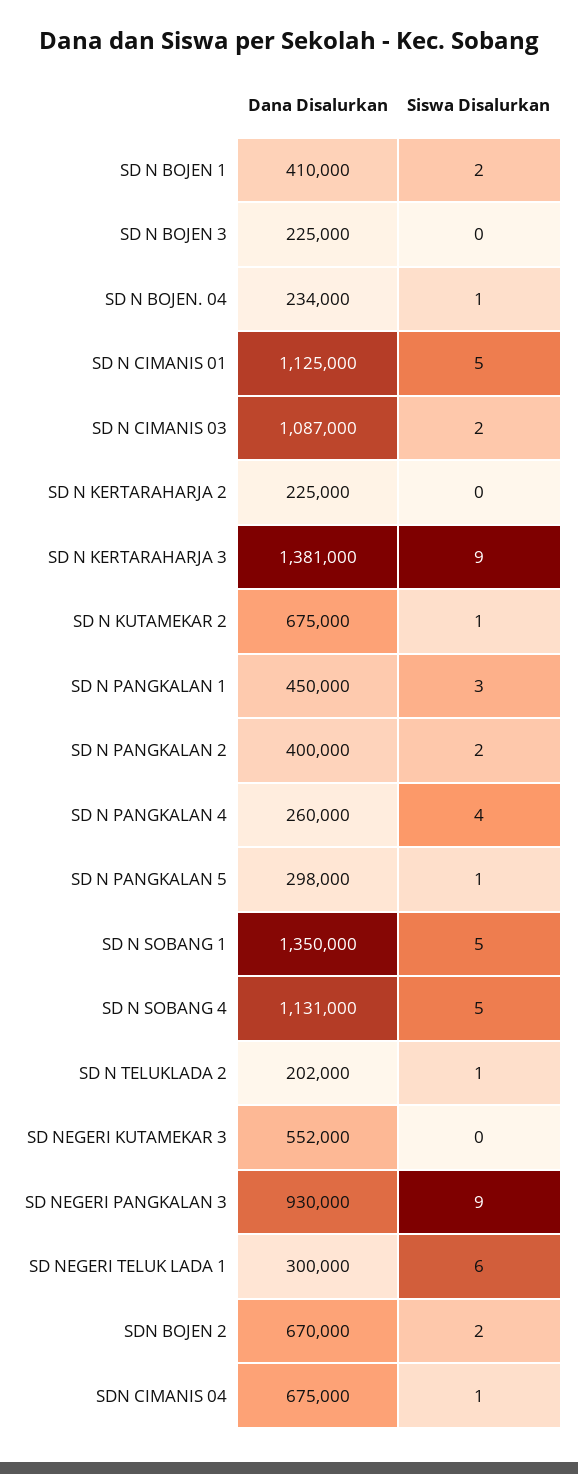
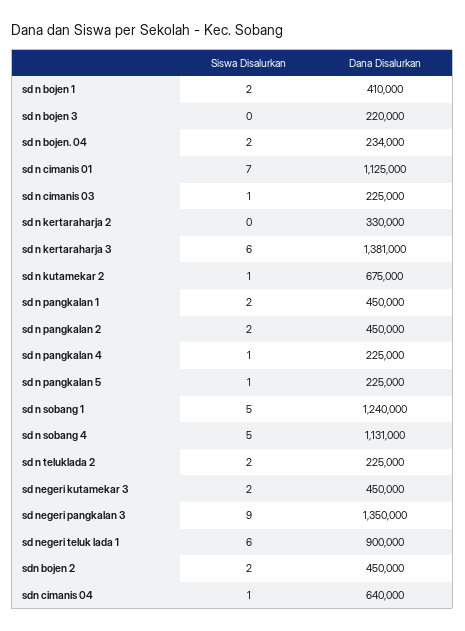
Dana Disalurkan, SD N BOJEN 3: 225000 -> 220000
Siswa Disalurkan, SD N BOJEN. 04: 1 -> 2
Siswa Disalurkan, SD N CIMANIS 01: 5 -> 7
Dana Disalurkan, SD N CIMANIS 03: 1087000 -> 225000
Siswa Disalurkan, SD N CIMANIS 03: 2 -> 1
Dana Disalurkan, SD N KERTARAHARJA 2: 225000 -> 330000
Siswa Disalurkan, SD N KERTARAHARJA 3: 9 -> 6
Siswa Disalurkan, SD N PANGKALAN 1: 3 -> 2
Dana Disalurkan, SD N PANGKALAN 2: 400000 -> 450000
Dana Disalurkan, SD N PANGKALAN 4: 260000 -> 225000
Siswa Disalurkan, SD N PANGKALAN 4: 4 -> 1
Dana Disalurkan, SD N PANGKALAN 5: 298000 -> 225000
Dana Disalurkan, SD N SOBANG 1: 1350000 -> 1240000
Dana Disalurkan, SD N TELUKLADA 2: 202000 -> 225000
Siswa Disalurkan, SD N TELUKLADA 2: 1 -> 2
Dana Disalurkan, SD NEGERI KUTAMEKAR 3: 552000 -> 450000
Siswa Disalurkan, SD NEGERI KUTAMEKAR 3: 0 -> 2
Dana Disalurkan, SD NEGERI PANGKALAN 3: 930000 -> 1350000
Dana Disalurkan, SD NEGERI TELUK LADA 1: 300000 -> 900000
Dana Disalurkan, SDN BOJEN 2: 670000 -> 450000
Dana Disalurkan, SDN CIMANIS 04: 675000 -> 640000

